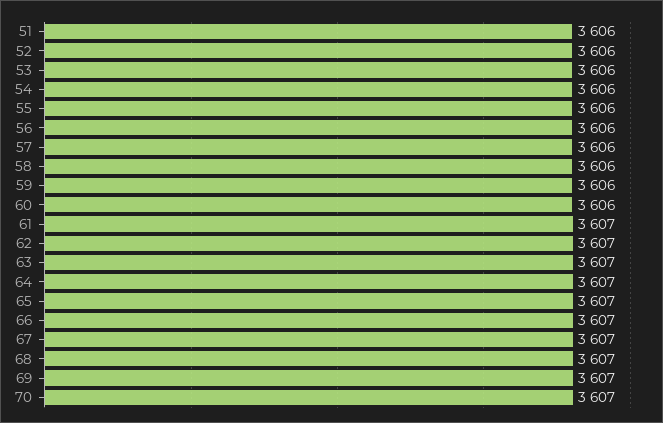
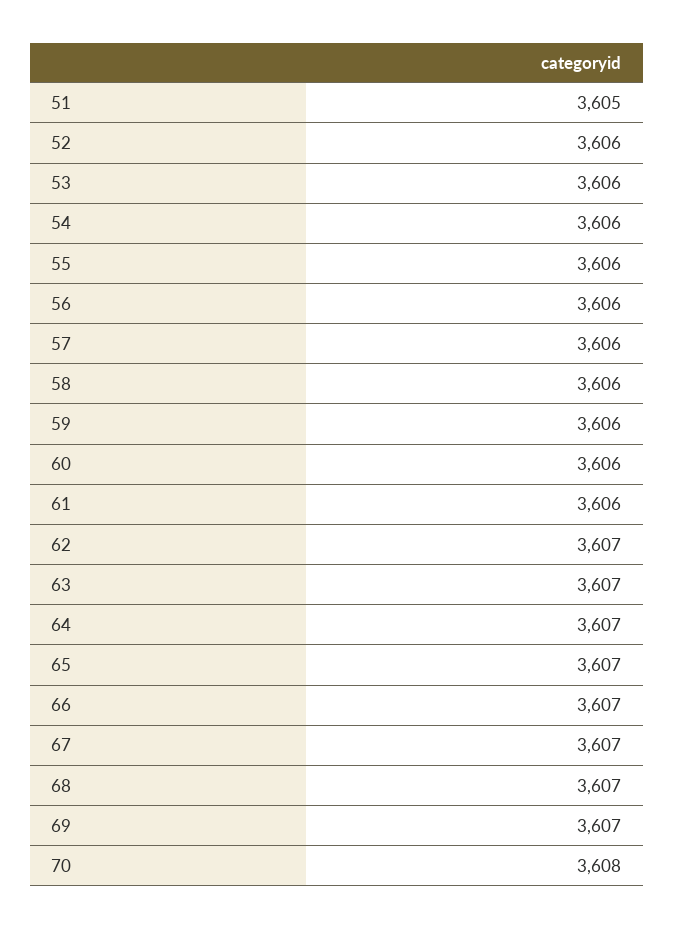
51: 3606 -> 3605
61: 3607 -> 3606
70: 3607 -> 3608

